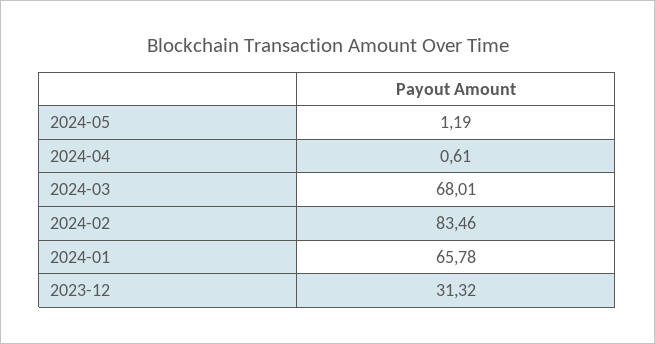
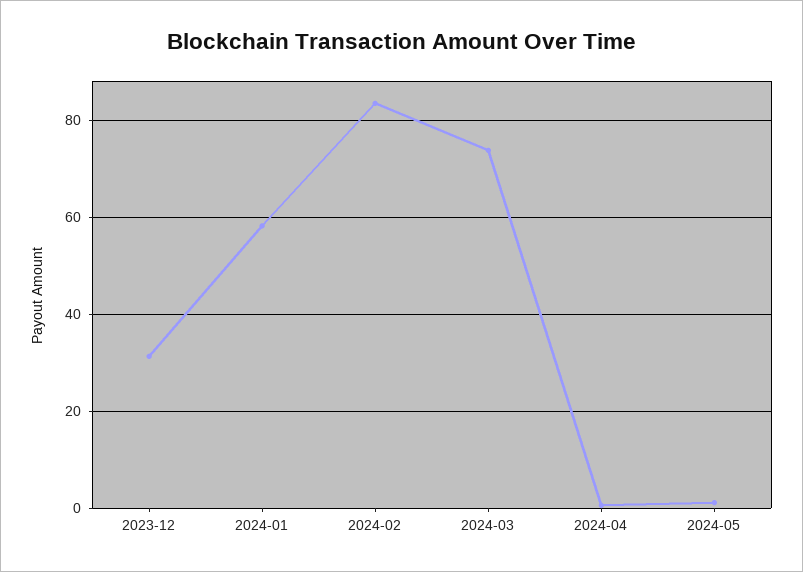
2024-03: 68.01 -> 74
2024-01: 65.78 -> 58

